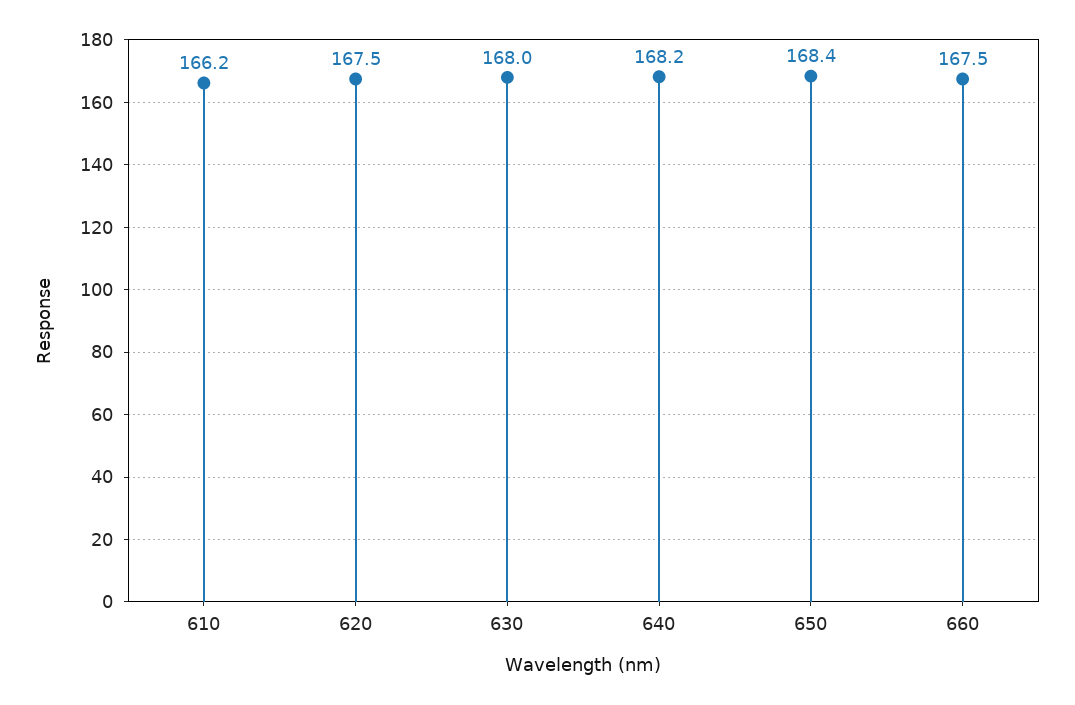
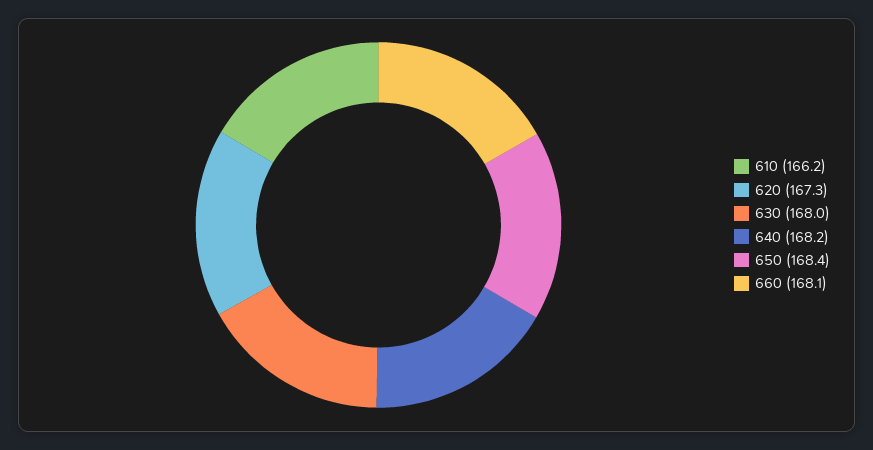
620: 167.5 -> 167.3
660: 167.5 -> 168.1

